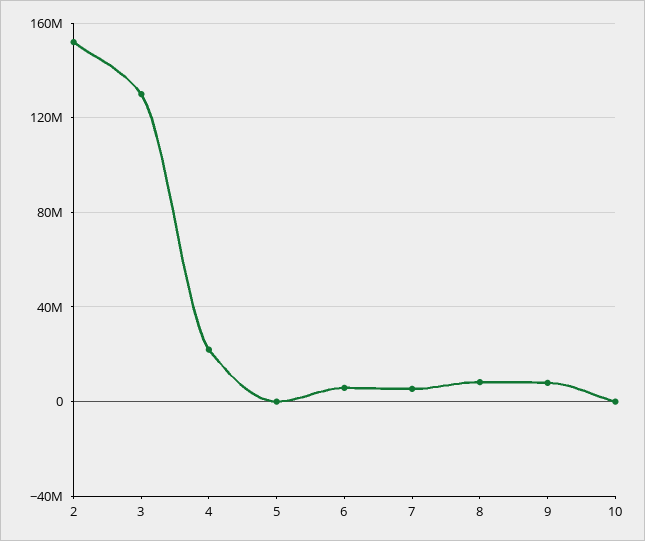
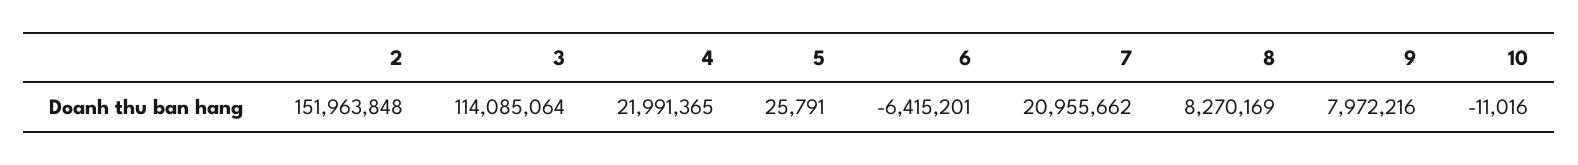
3: 130000000 -> 114085064
6: 5000000 -> -6415201
7: 5000000 -> 20955662

